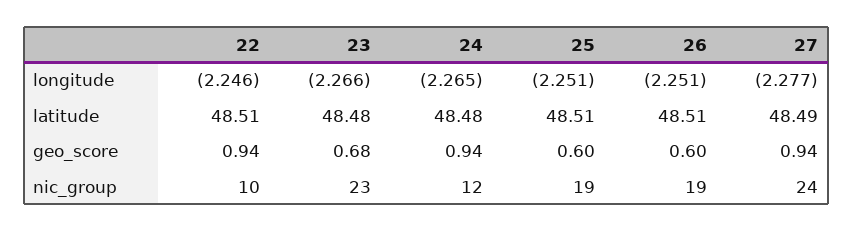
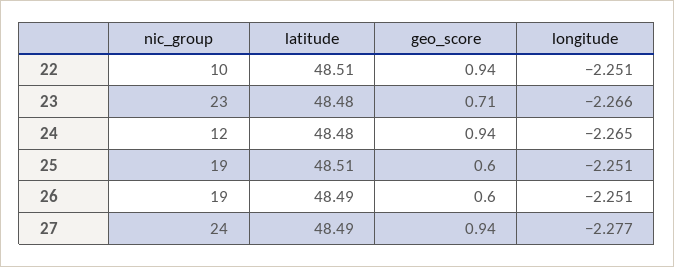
22, longitude: -2.246 -> -2.251
26, latitude: 48.51 -> 48.49
23, geo_score: 0.68 -> 0.71

